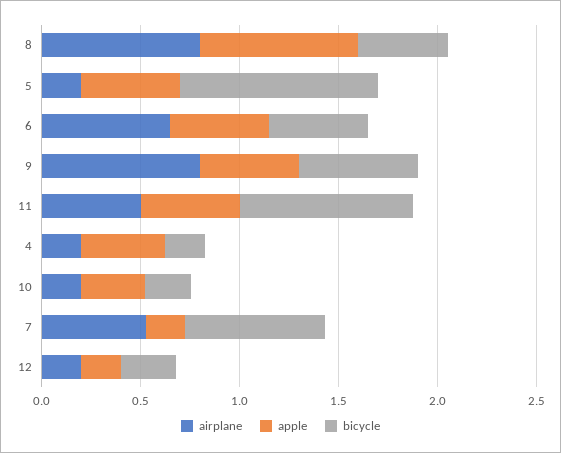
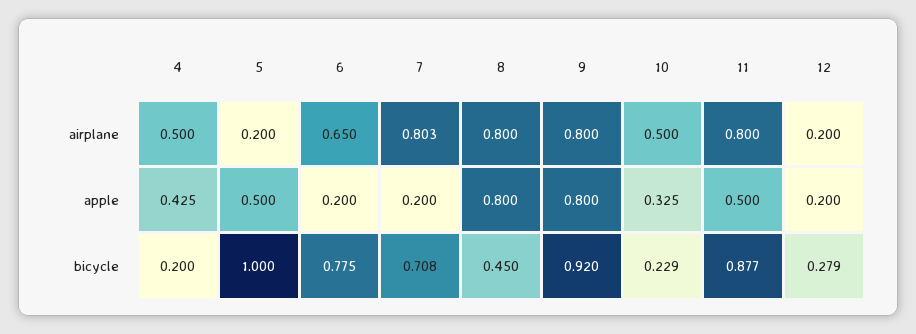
apple, 6: 0.5 -> 0.2
bicycle, 6: 0.5 -> 0.775
apple, 9: 0.5 -> 0.8
bicycle, 9: 0.6 -> 0.92
airplane, 11: 0.5 -> 0.8
airplane, 4: 0.2 -> 0.5
airplane, 10: 0.2 -> 0.5
airplane, 7: 0.5 -> 0.803

